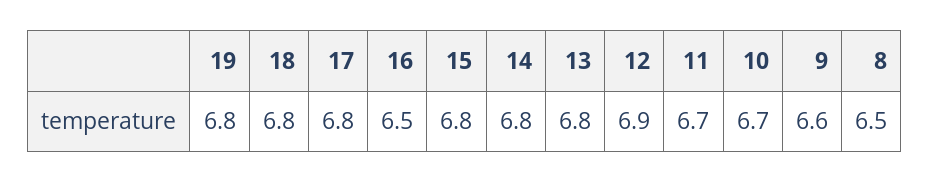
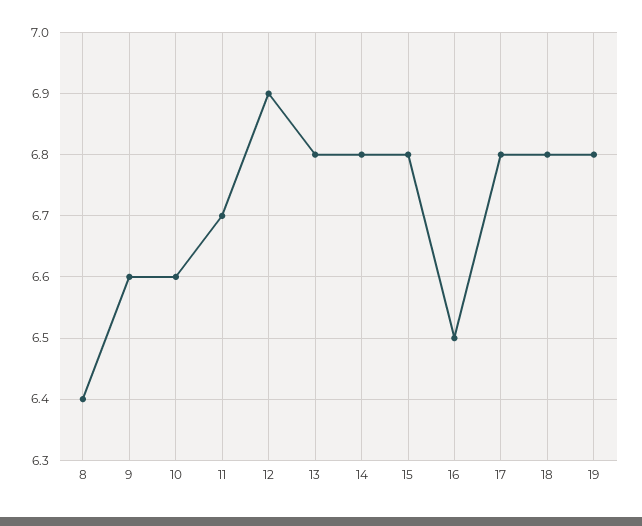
10: 6.7 -> 6.6
8: 6.5 -> 6.4

